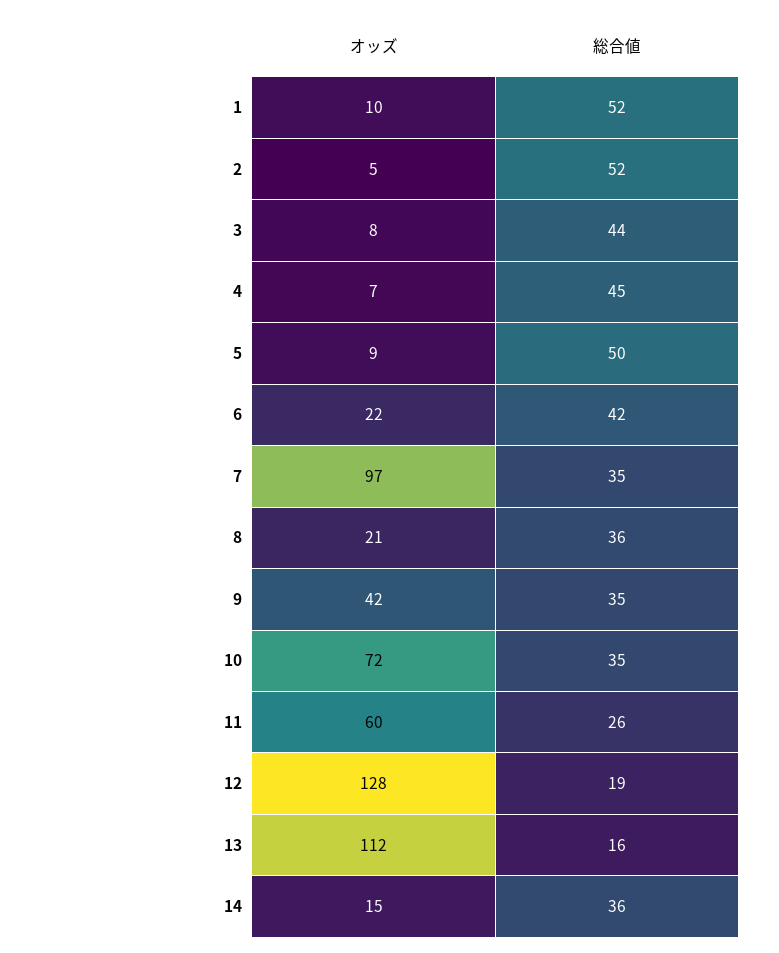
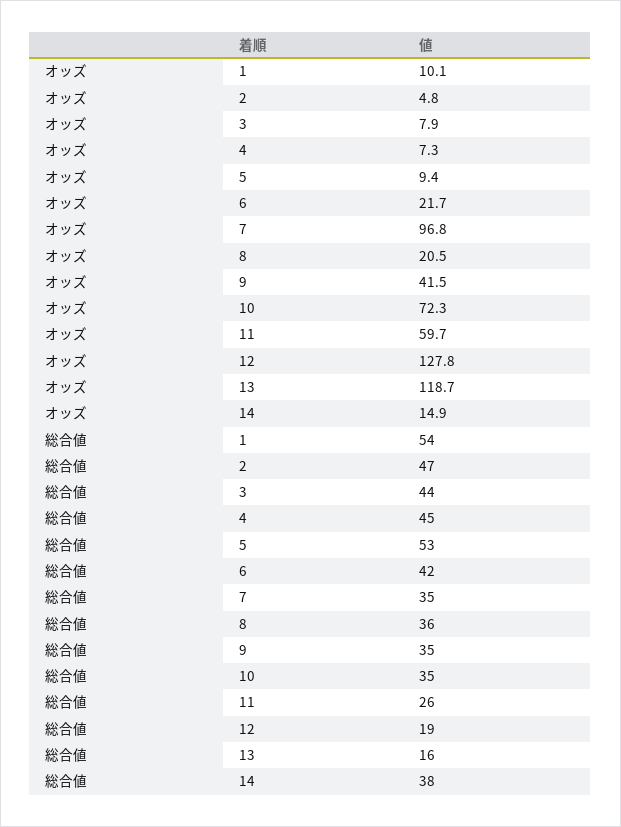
総合値, 1: 52 -> 54
総合値, 2: 52 -> 47
総合値, 5: 50 -> 53
オッズ, 13: 112 -> 118.7
総合値, 14: 36 -> 38

